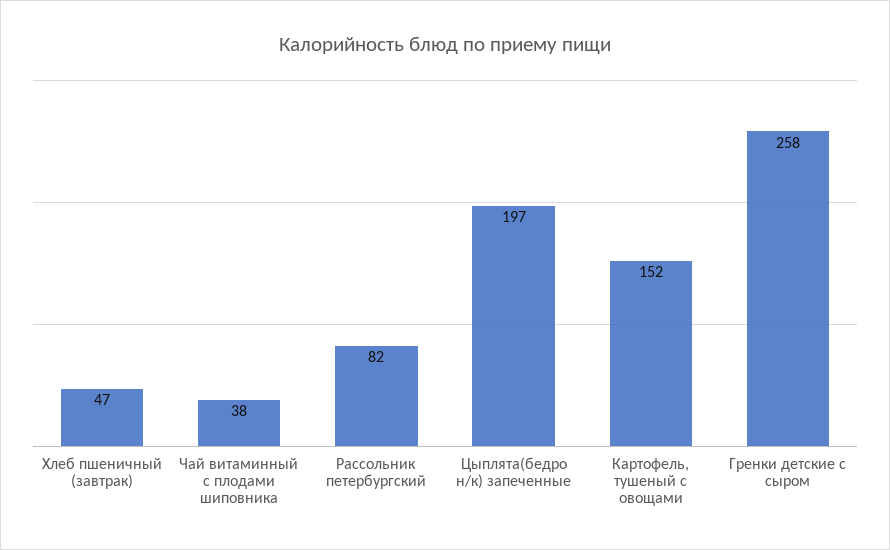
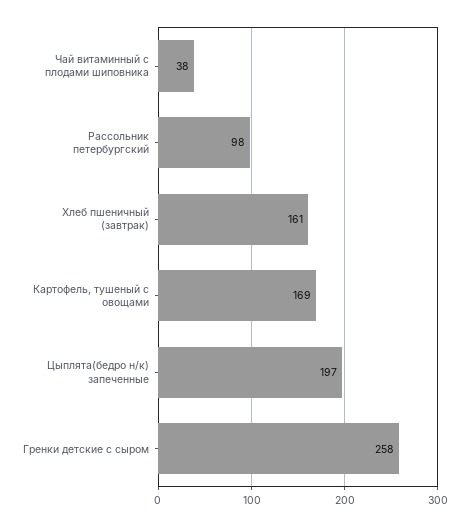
Хлеб пшеничный (завтрак): 47 -> 161
Рассольник петербургский: 82 -> 98
Картофель, тушеный с овощами: 152 -> 169

